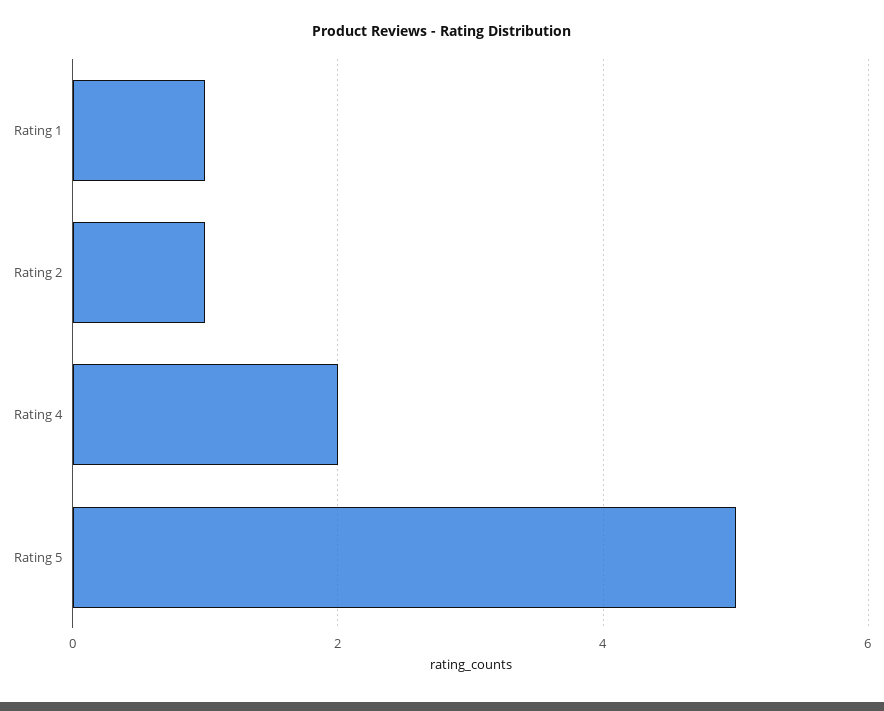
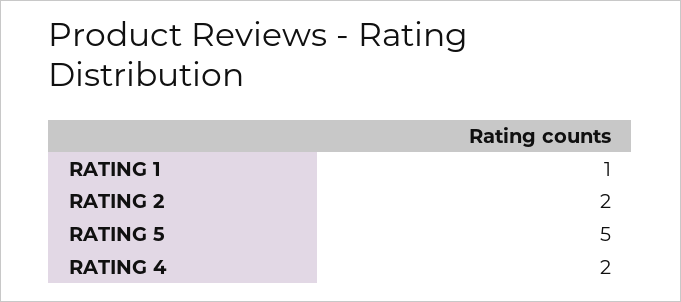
Rating 2: 1 -> 2

